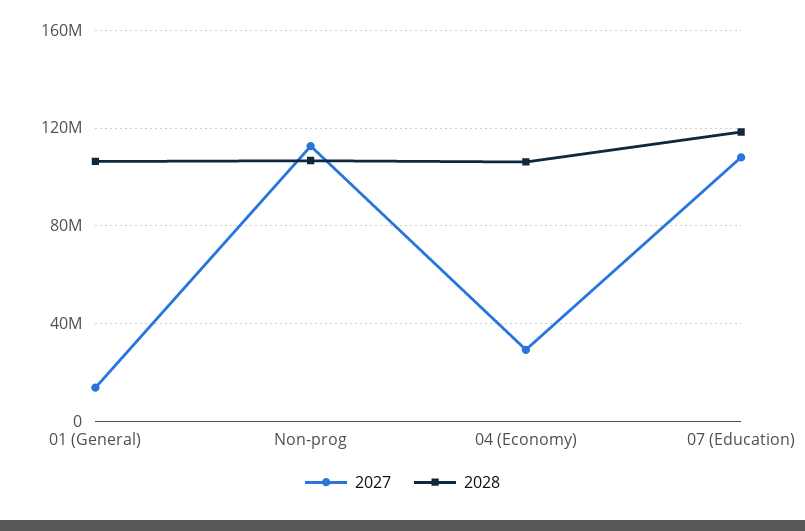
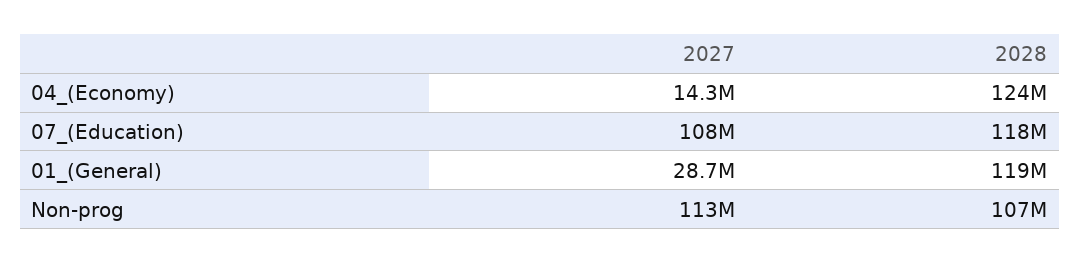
2027, 01 (General): 15000000 -> 28700000
2028, 01 (General): 105000000 -> 119000000
2027, 04 (Economy): 30000000 -> 14300000
2028, 04 (Economy): 105000000 -> 124000000

